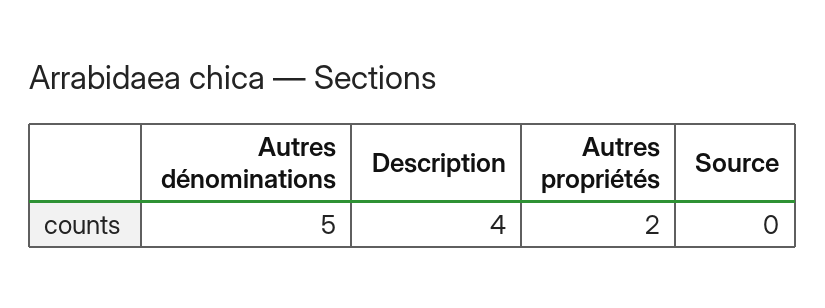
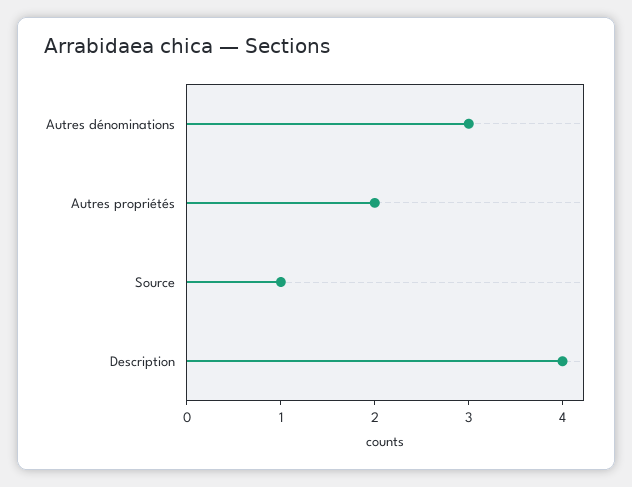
Autres dénominations: 5 -> 3
Source: 0 -> 1

